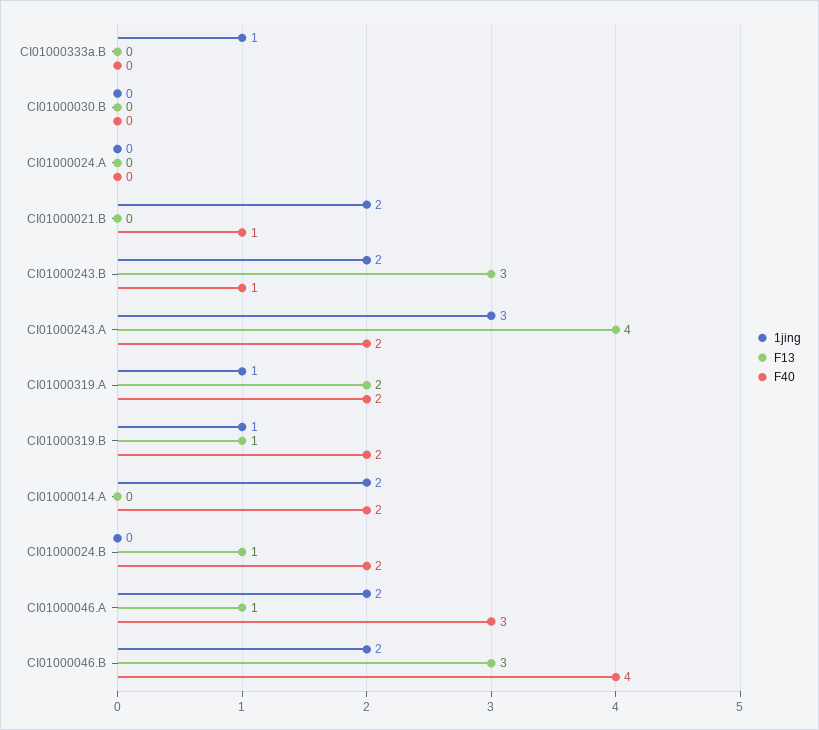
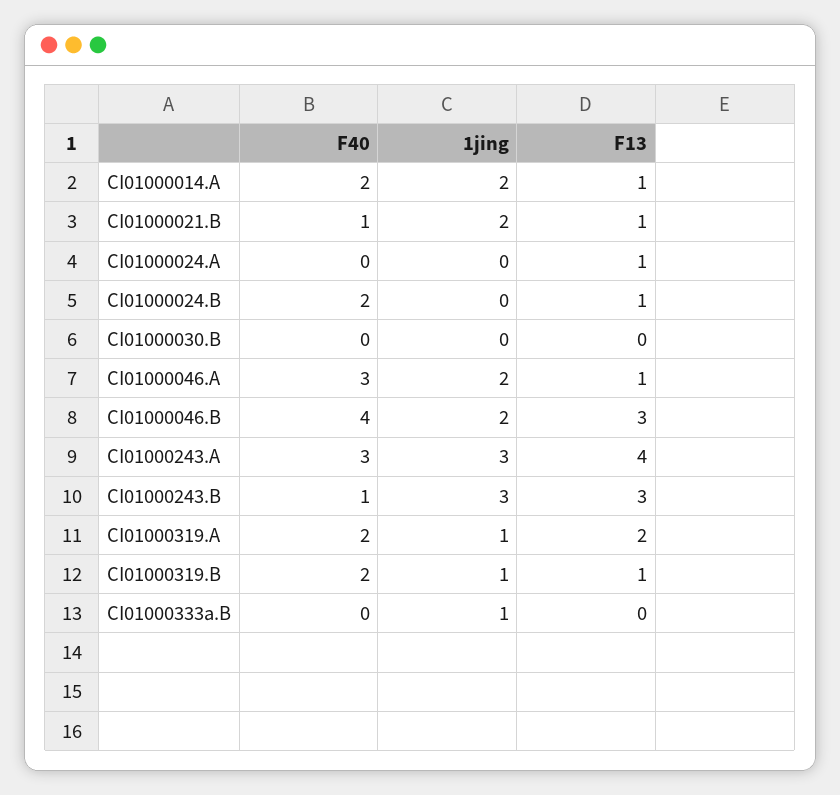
F13, CI01000024.A: 0 -> 1
F13, CI01000021.B: 0 -> 1
1jing, CI01000243.B: 2 -> 3
F40, CI01000243.A: 2 -> 3
F13, CI01000014.A: 0 -> 1

